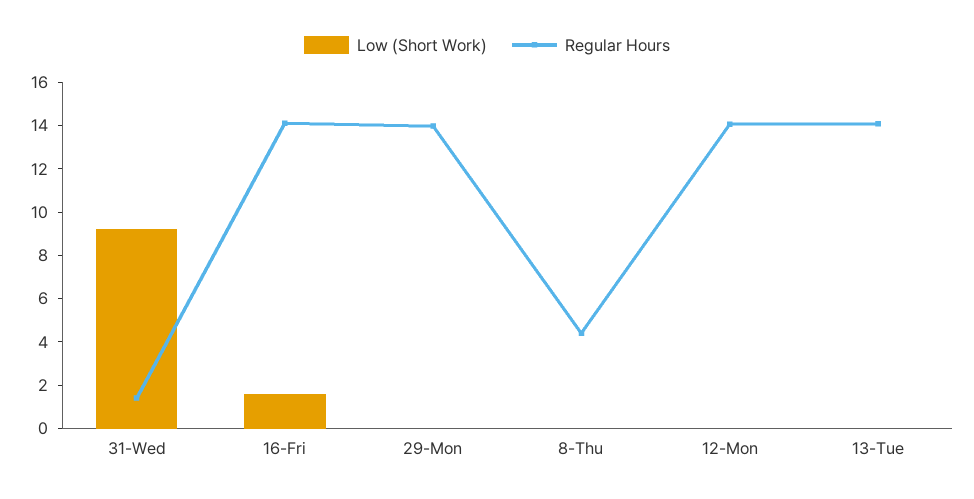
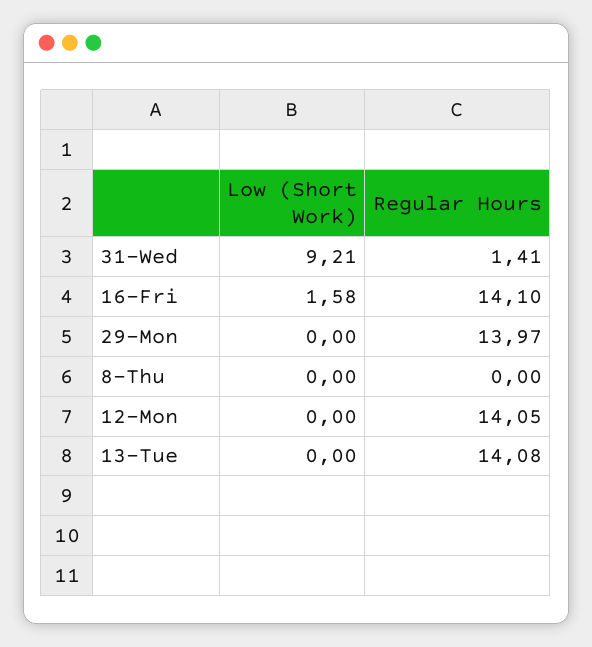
Regular Hours, 8-Thu: 4.5 -> 0

